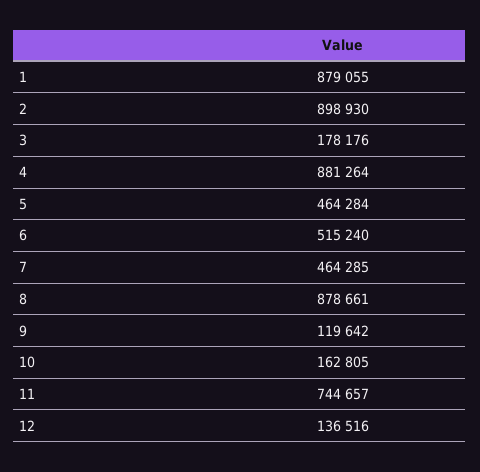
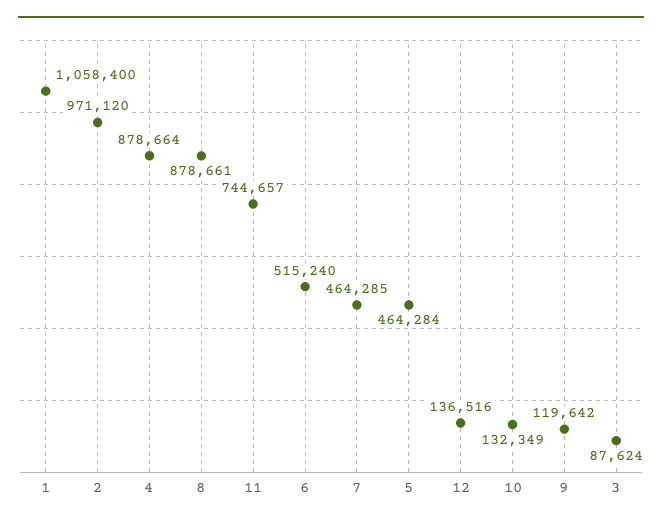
1: 879055 -> 1058400
2: 898930 -> 971120
3: 178176 -> 87624
4: 881264 -> 878664
10: 162805 -> 132349

